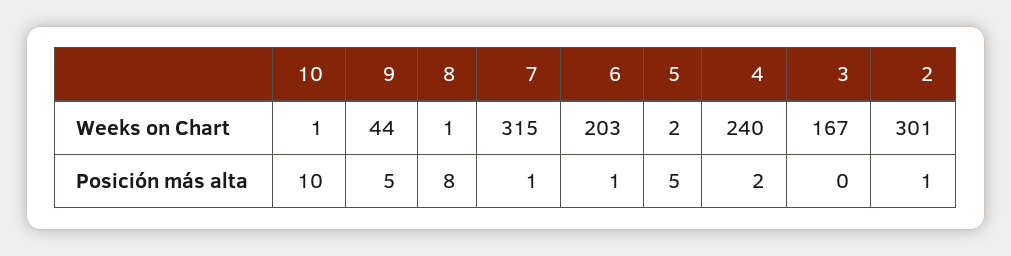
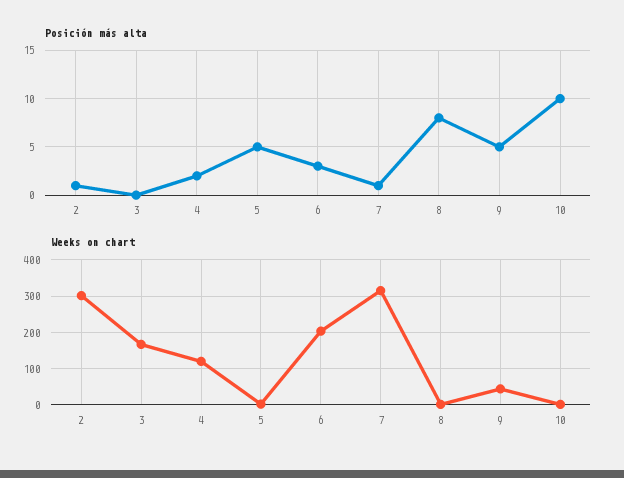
Weeks on Chart, 4: 240 -> 120
Posición más alta, 6: 1 -> 3

